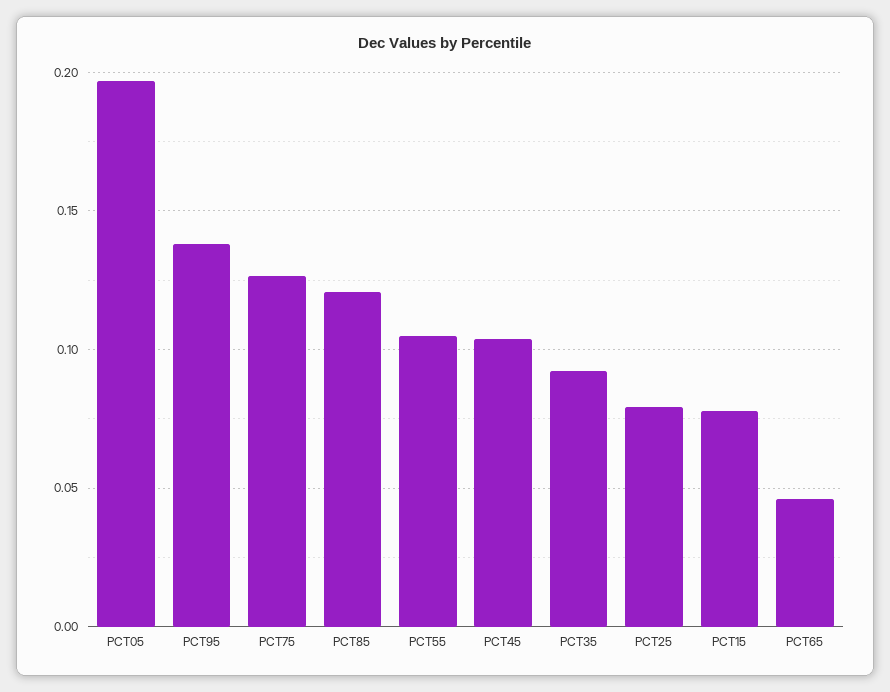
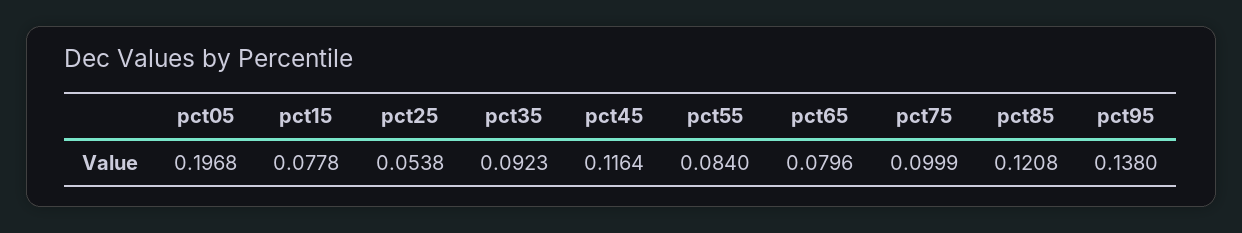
PCT75: 0.125 -> 0.0999
PCT55: 0.105 -> 0.084
PCT45: 0.105 -> 0.1164
PCT25: 0.08 -> 0.0538
PCT65: 0.045 -> 0.0796

